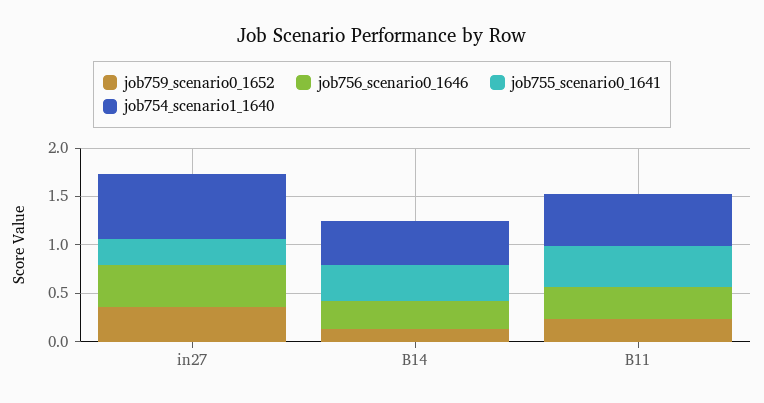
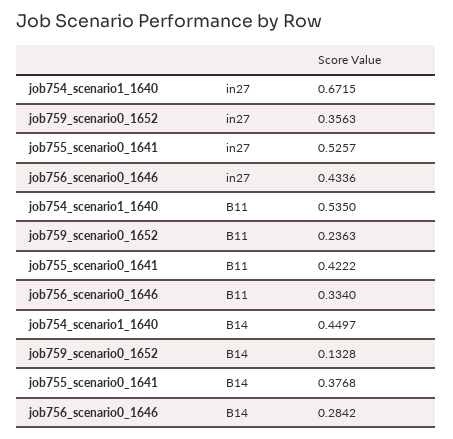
job755_scenario0_1641, in27: 0.3 -> 0.5257

